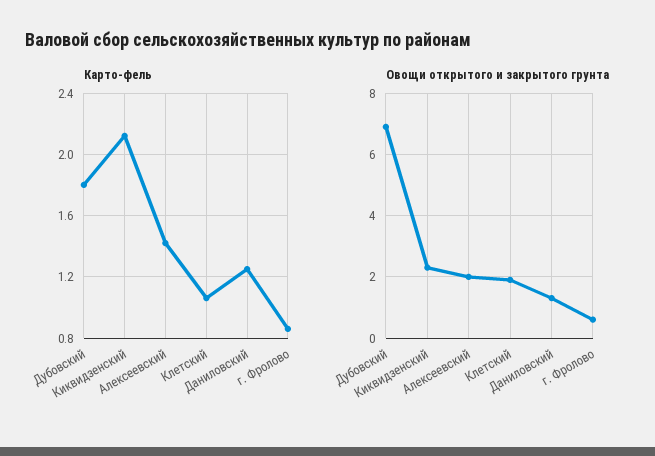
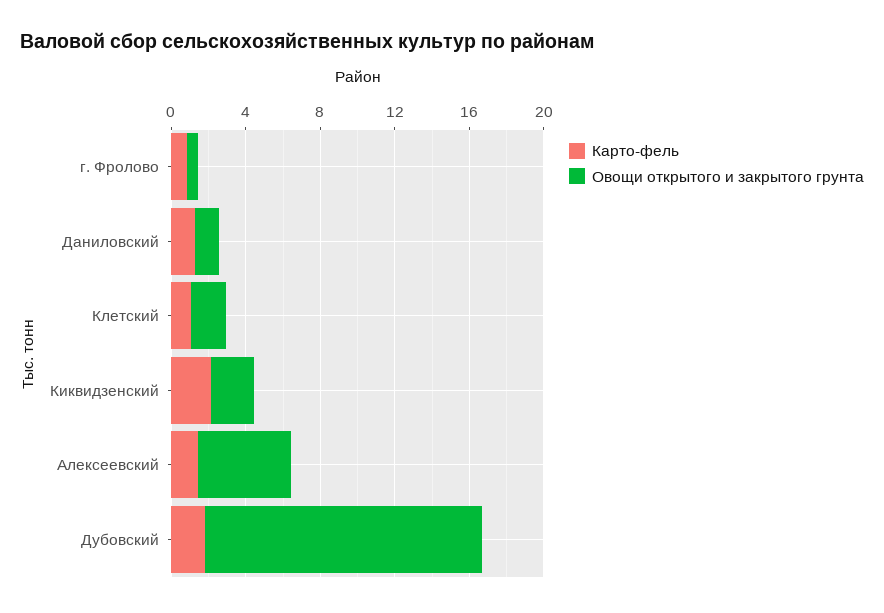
Овощи открытого и закрытого грунта, Дубовский: 7 -> 15
Овощи открытого и закрытого грунта, Алексеевский: 2 -> 5

